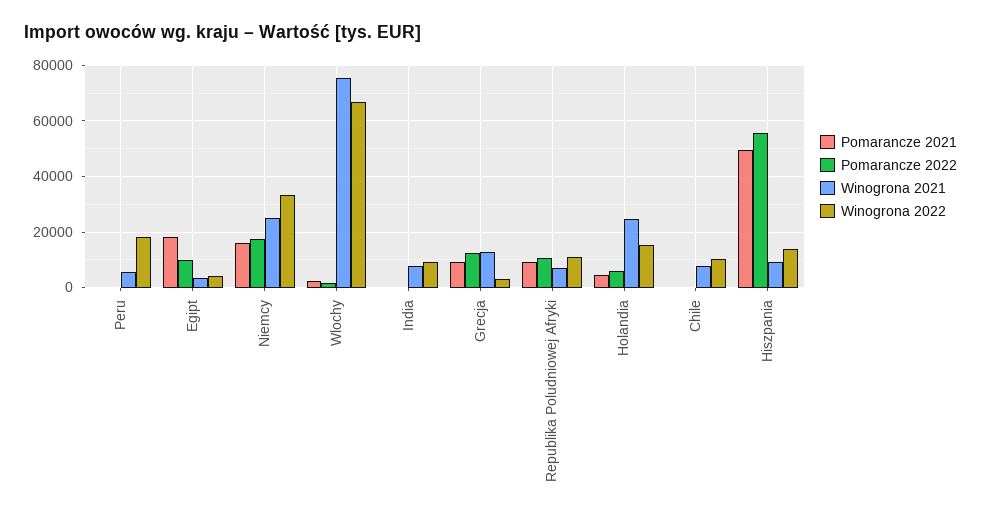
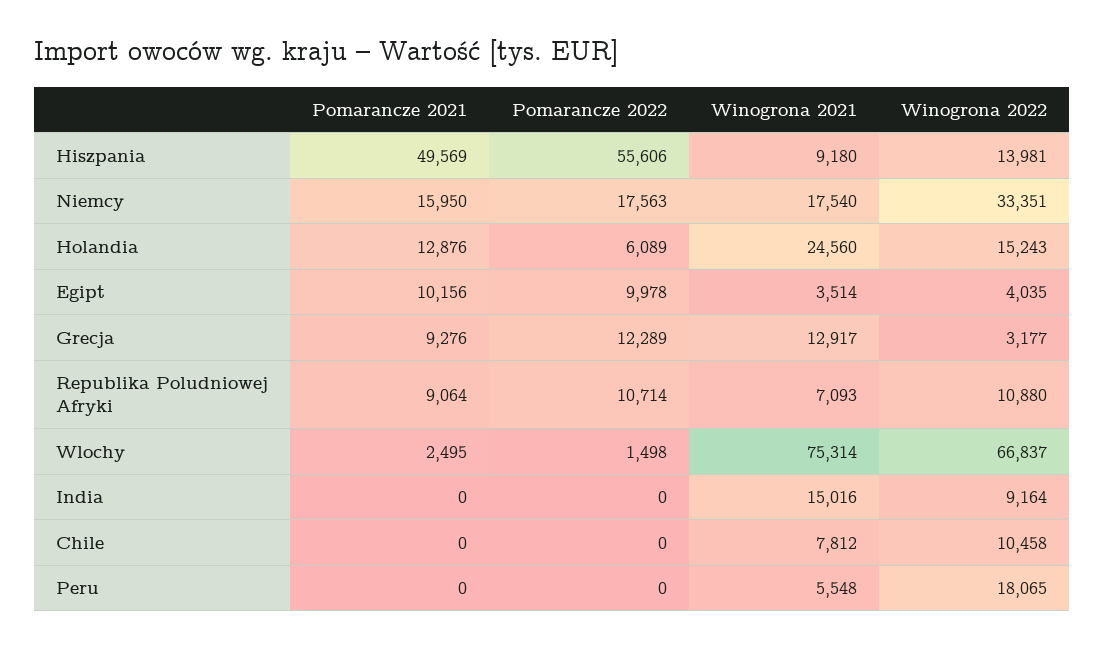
Pomarancze 2021, Egipt: 17500 -> 10156
Winogrona 2021, Niemcy: 25000 -> 17540
Winogrona 2021, India: 7500 -> 15016
Pomarancze 2021, Holandia: 5000 -> 12876

